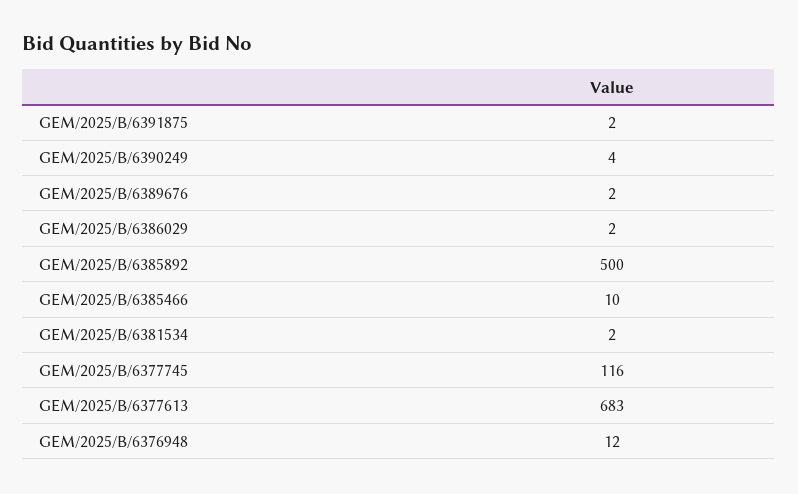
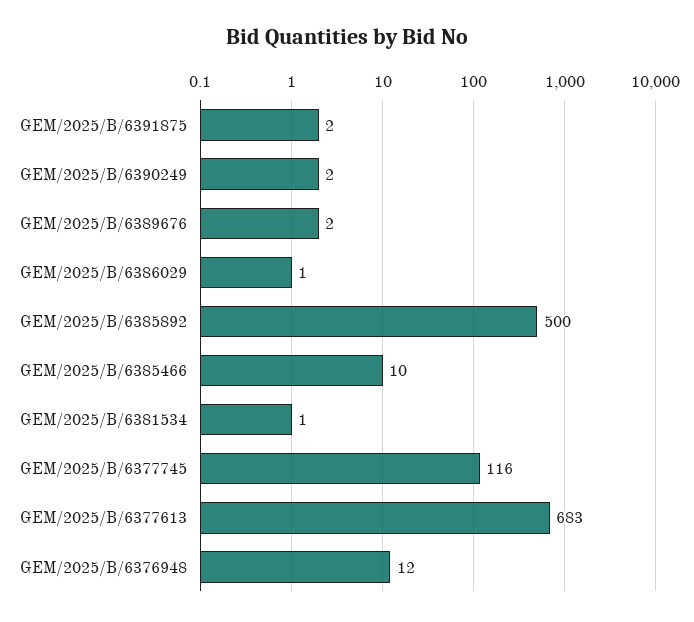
GEM/2025/B/6390249: 4 -> 2
GEM/2025/B/6386029: 2 -> 1
GEM/2025/B/6381534: 2 -> 1

